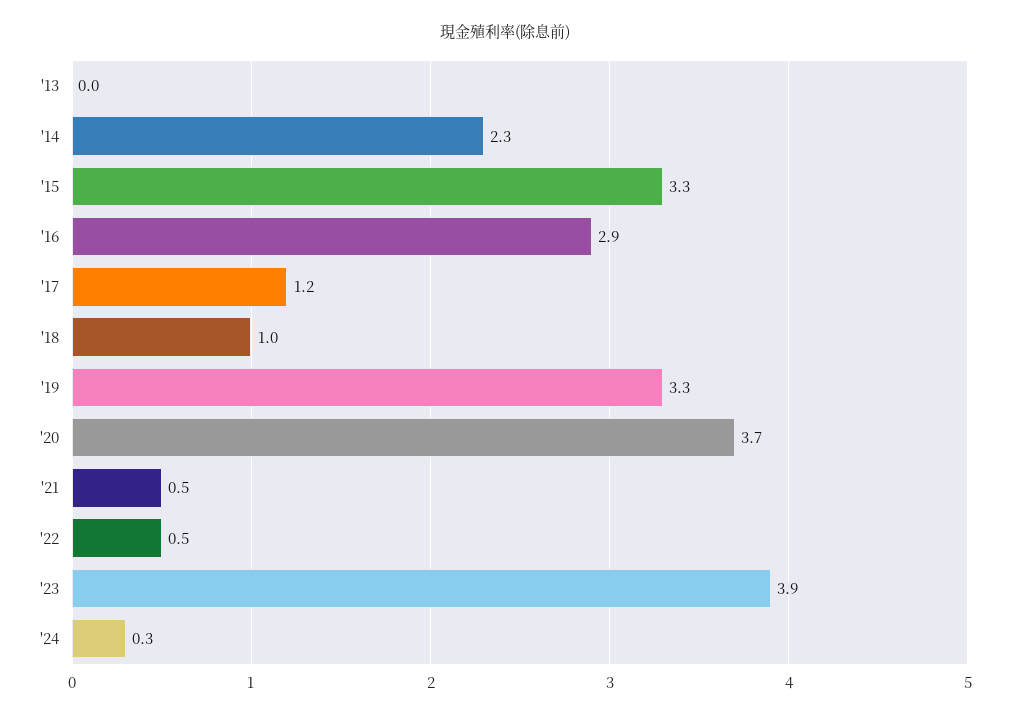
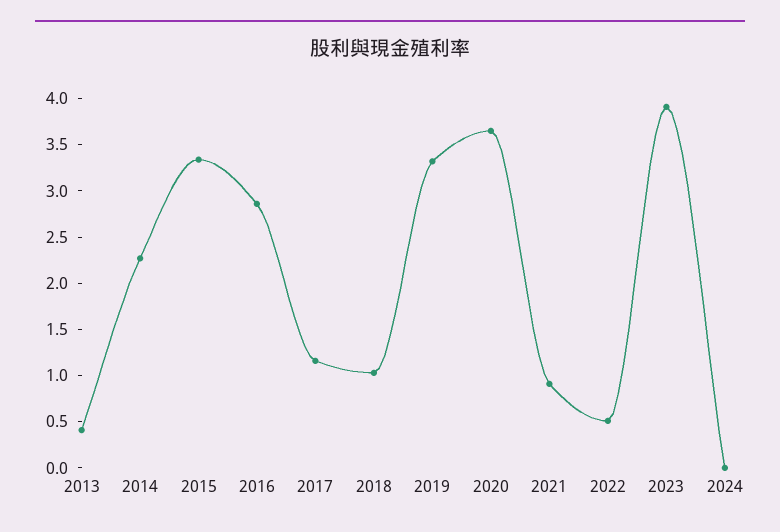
'13: 0 -> 0.4
'21: 0.5 -> 0.9
'24: 0.3 -> 0

